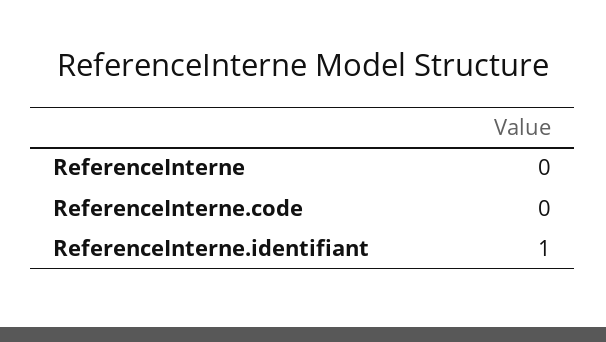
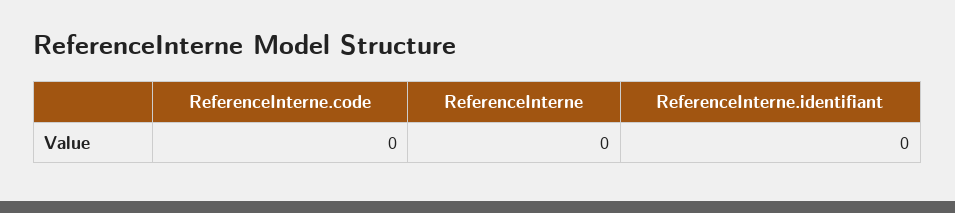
ReferenceInterne.identifiant: 1 -> 0

